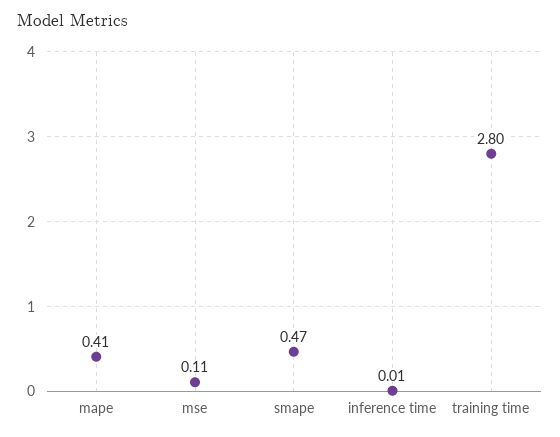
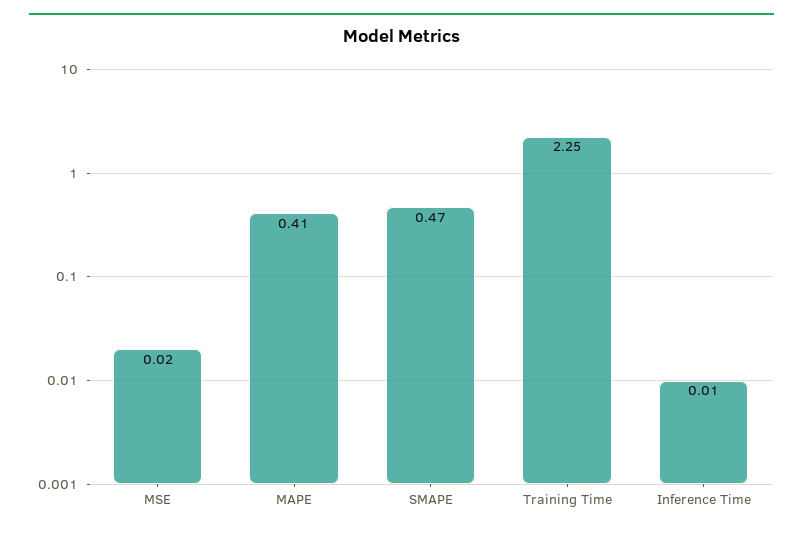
mse: 0.11 -> 0.02
training time: 2.8 -> 2.25

